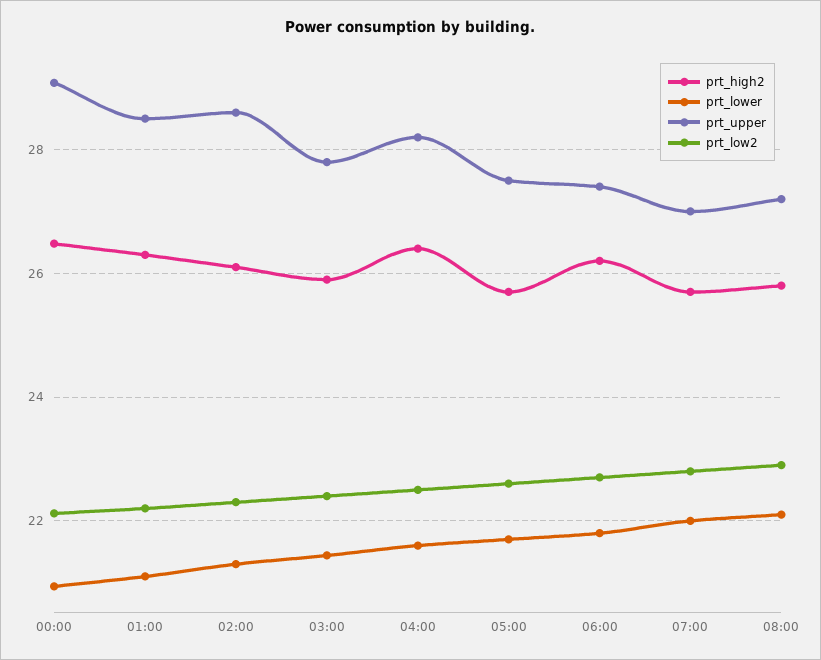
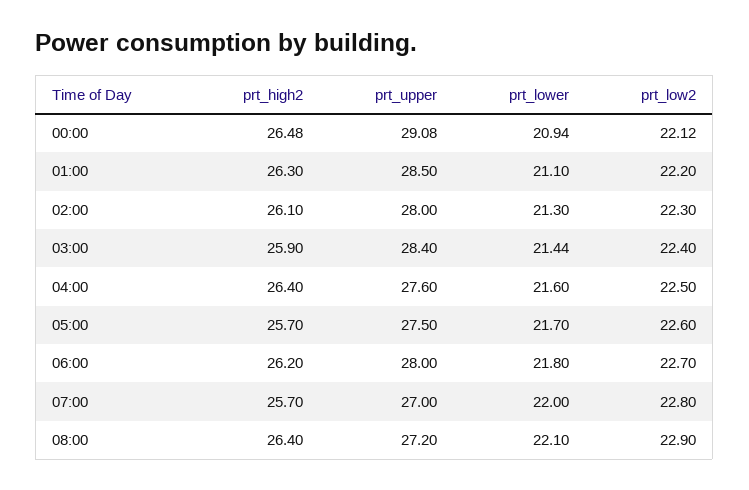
prt_upper, 02:00: 28.6 -> 28
prt_upper, 03:00: 27.8 -> 28.4
prt_upper, 04:00: 28.2 -> 27.6
prt_upper, 06:00: 27.4 -> 28
prt_high2, 08:00: 25.8 -> 26.4

